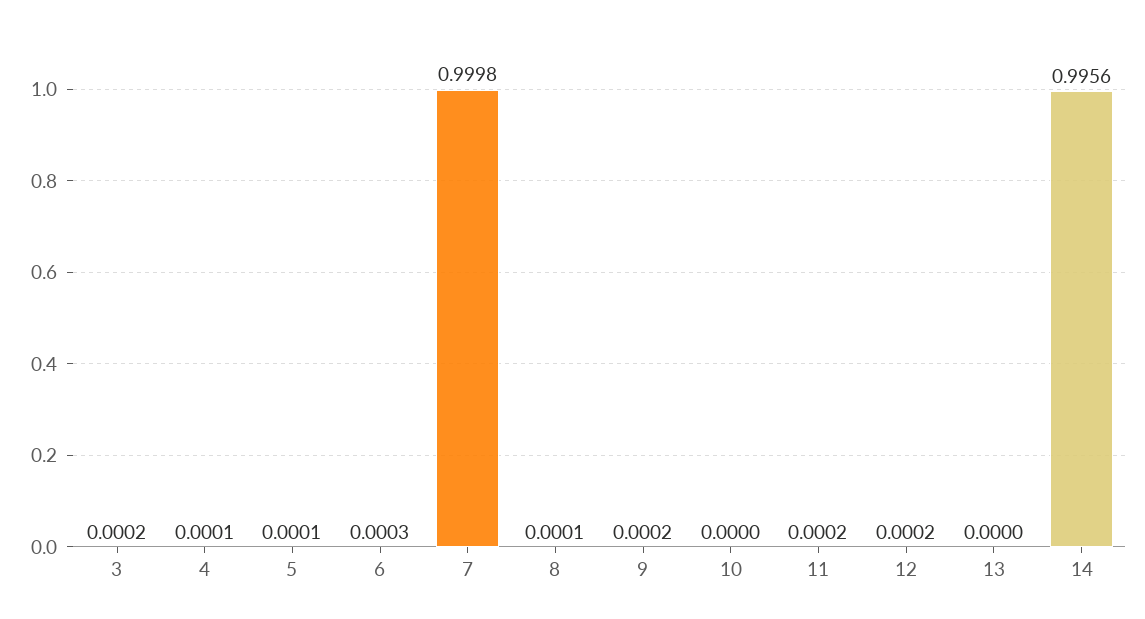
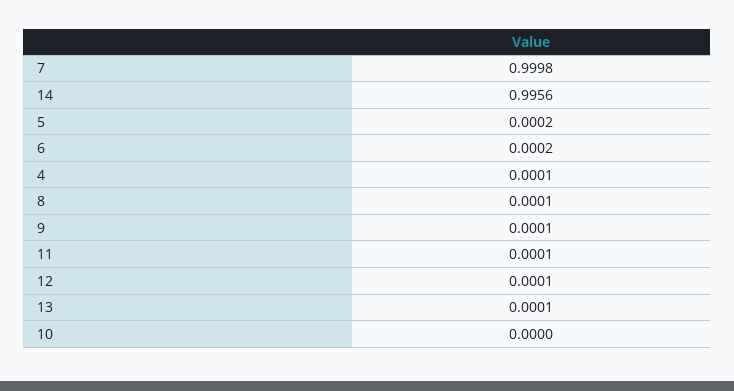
3: 0.0002 -> none
5: 0.0001 -> 0.0002
6: 0.0003 -> 0.0002
9: 0.0002 -> 0.0001
11: 0.0002 -> 0.0001
12: 0.0002 -> 0.0001
13: 0 -> 0.0001

